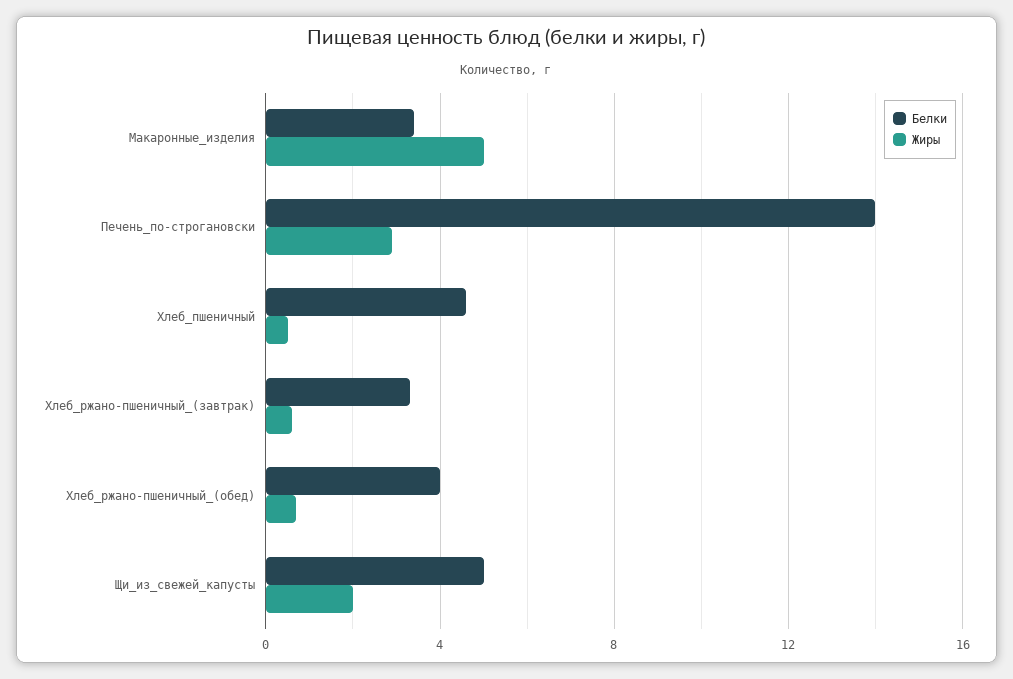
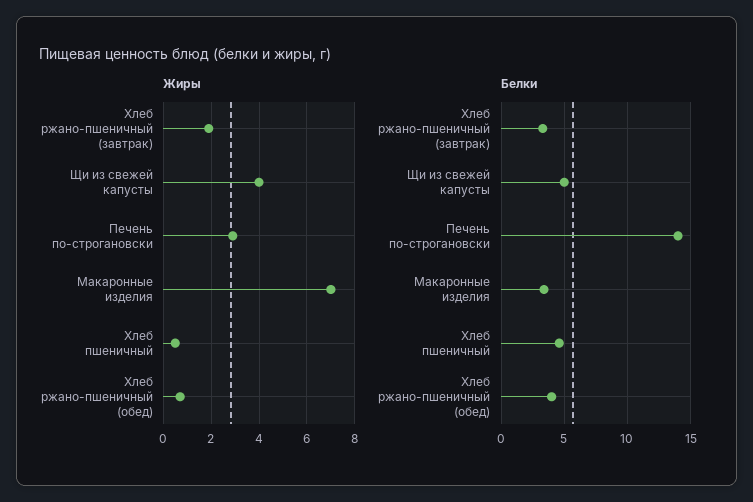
Жиры, Макаронные_изделия: 5 -> 7
Жиры, Хлеб_ржано-пшеничный_(завтрак): 0.5 -> 2
Жиры, Щи_из_свежей_капусты: 2 -> 4

